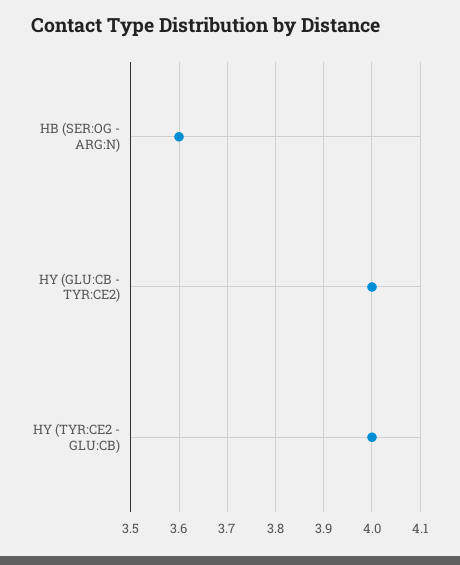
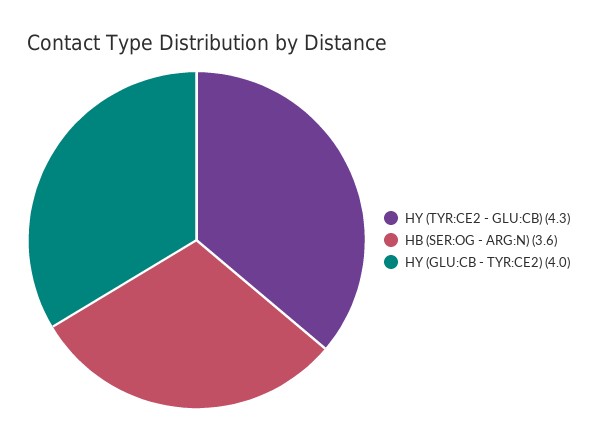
HY (TYR:CE2 - GLU:CB): 4 -> 4.3

